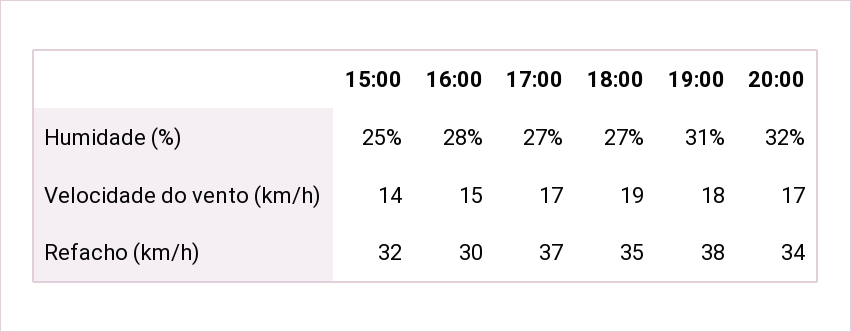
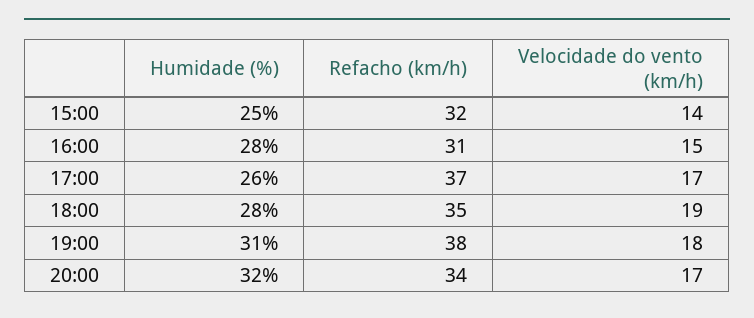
17:00, Humidade (%): 27 -> 26
18:00, Humidade (%): 27 -> 28
16:00, Refacho (km/h): 30 -> 31

